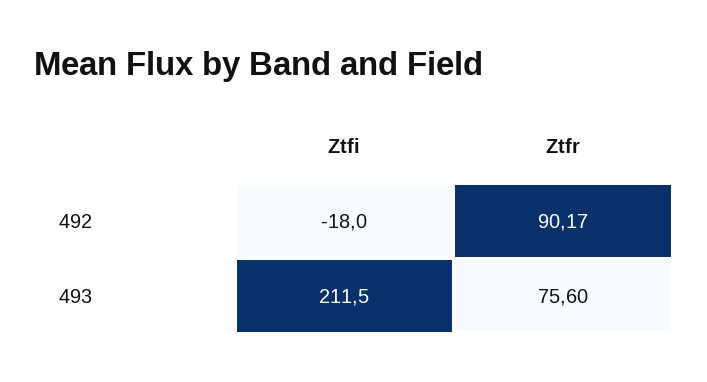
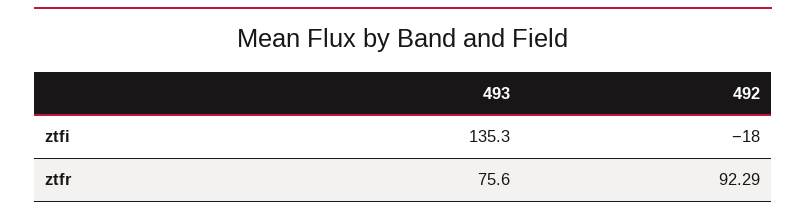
Ztfr, 492: 90.17 -> 92.29
Ztfi, 493: 211.5 -> 135.3

